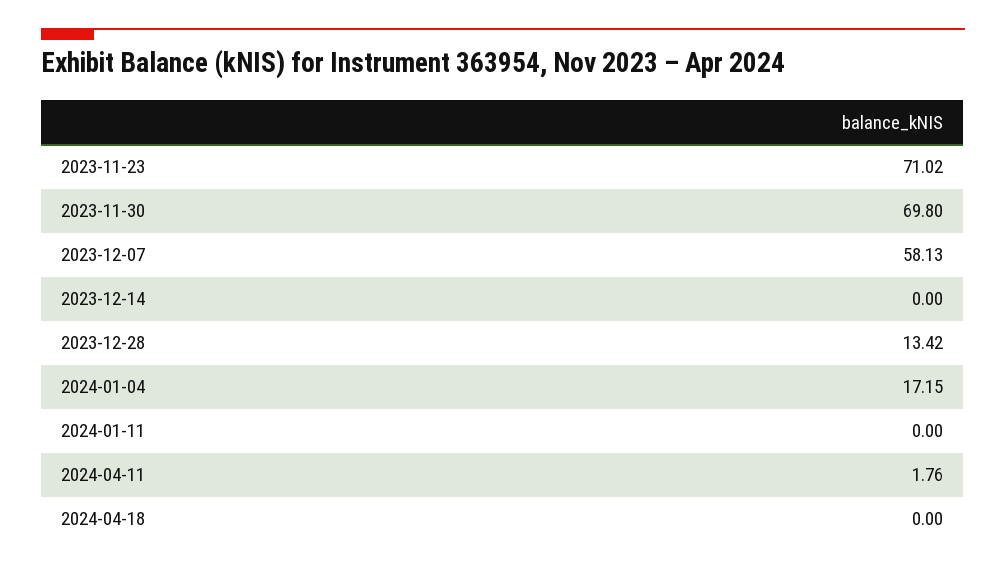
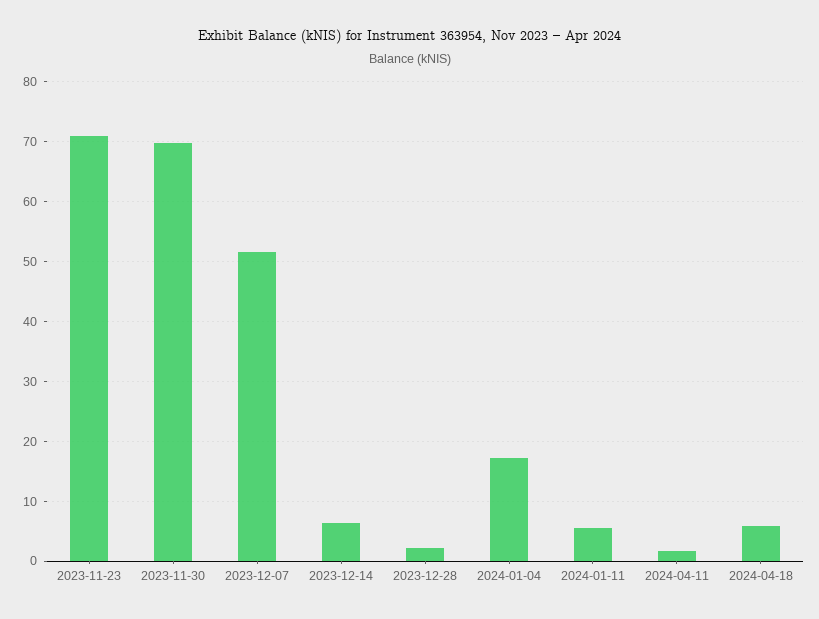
2023-12-07: 58.13 -> 52
2023-12-14: 0 -> 6
2023-12-28: 13.42 -> 2
2024-01-11: 0 -> 6
2024-04-18: 0 -> 6

